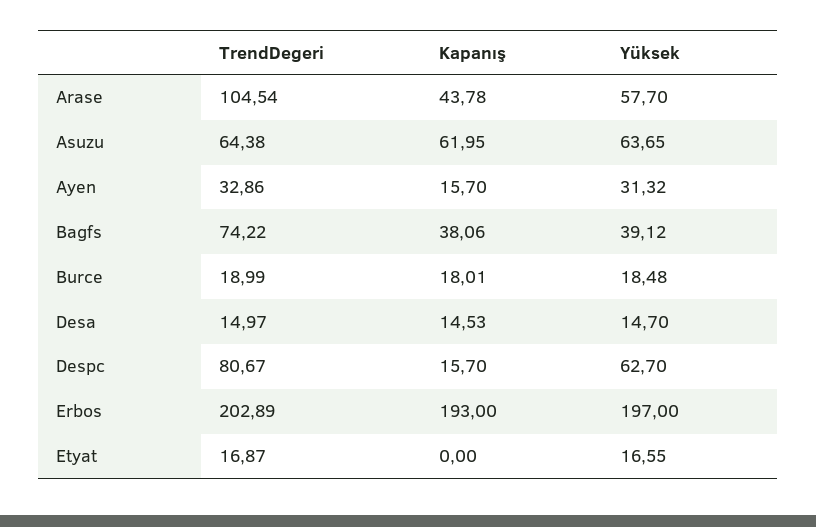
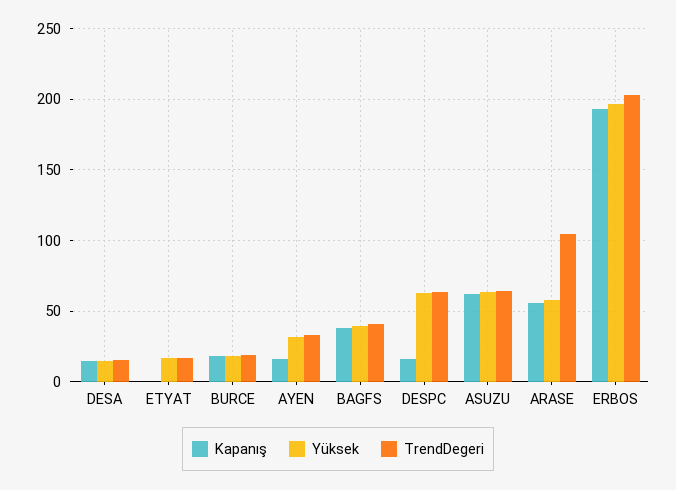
Kapanış, Arase: 43.78 -> 55
TrendDegeri, Bagfs: 74.22 -> 40
TrendDegeri, Despc: 80.67 -> 65

